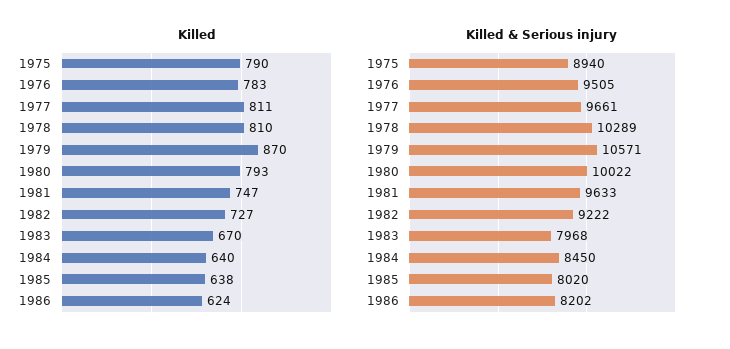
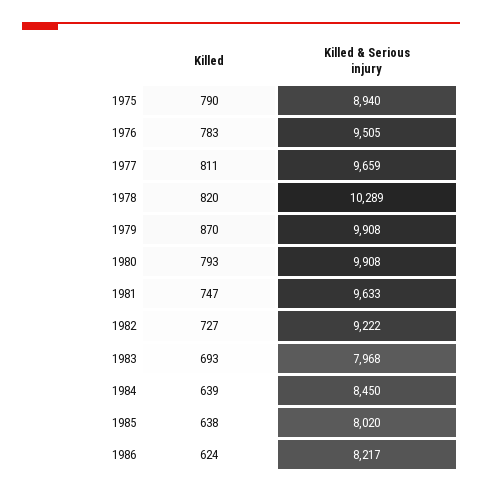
Killed, 1978: 810 -> 820
Killed, 1983: 670 -> 693
Killed, 1984: 640 -> 639
Killed & Serious injury, 1977: 9661 -> 9659
Killed & Serious injury, 1979: 10571 -> 9908
Killed & Serious injury, 1980: 10022 -> 9908
Killed & Serious injury, 1986: 8202 -> 8217

